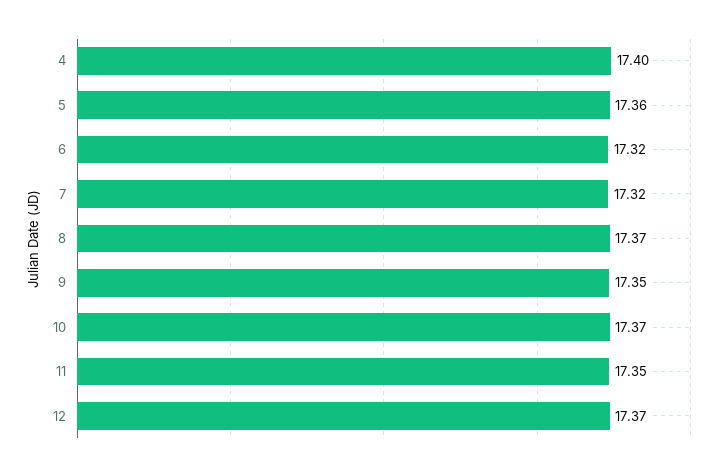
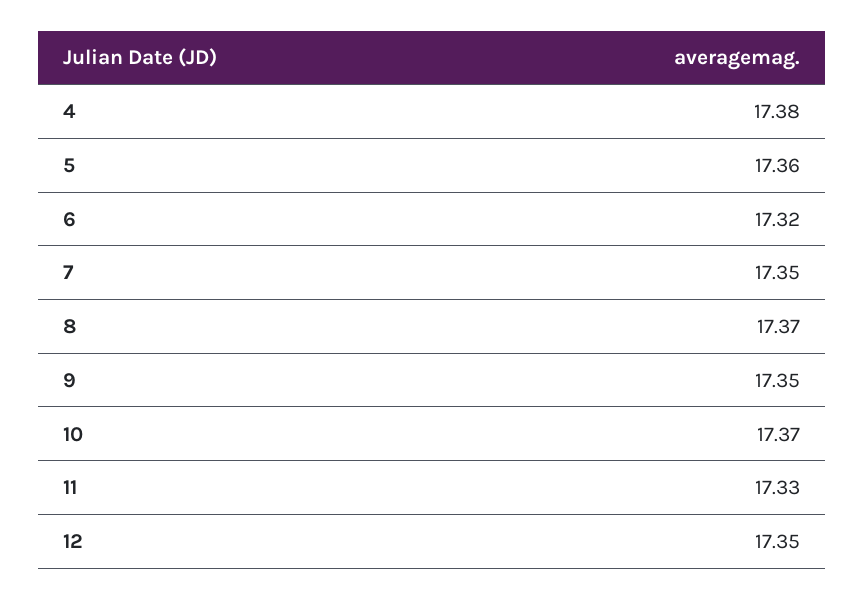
4: 17.4 -> 17.38
7: 17.32 -> 17.35
11: 17.35 -> 17.33
12: 17.37 -> 17.35

